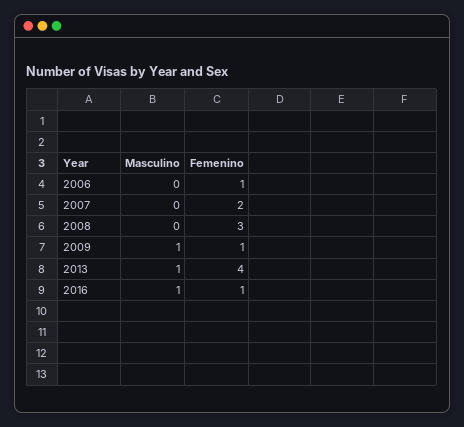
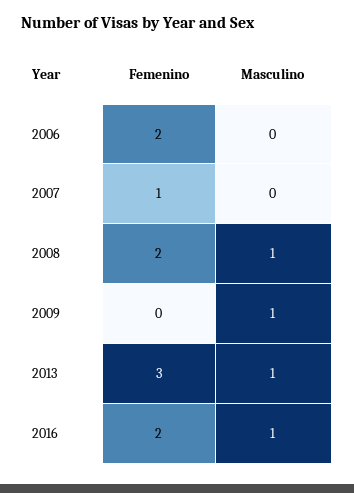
Femenino, 2006: 1 -> 2
Femenino, 2007: 2 -> 1
Masculino, 2008: 0 -> 1
Femenino, 2008: 3 -> 2
Femenino, 2009: 1 -> 0
Femenino, 2013: 4 -> 3
Femenino, 2016: 1 -> 2

